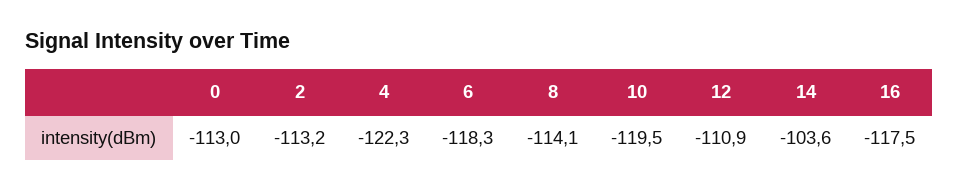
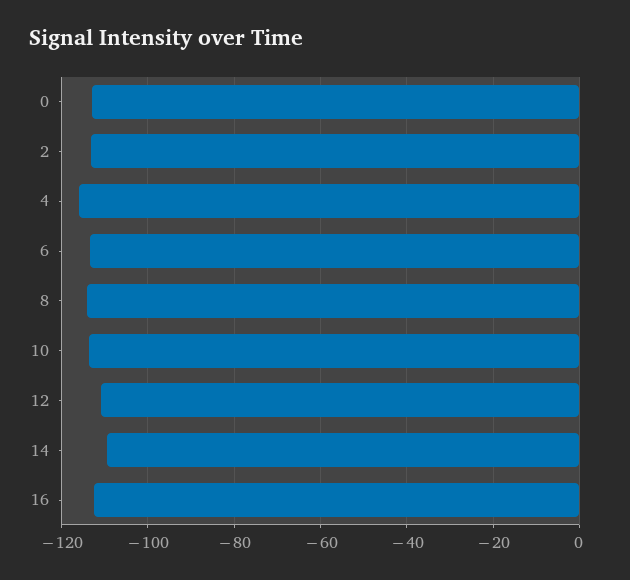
4: -122.3 -> -116
6: -118.3 -> -114
10: -119.5 -> -114
14: -103.6 -> -110
16: -117.5 -> -112

